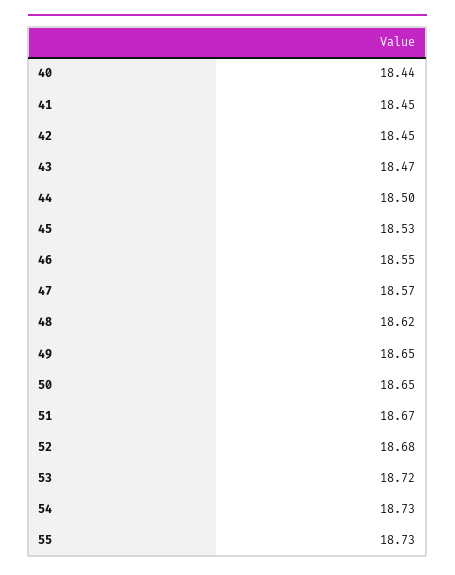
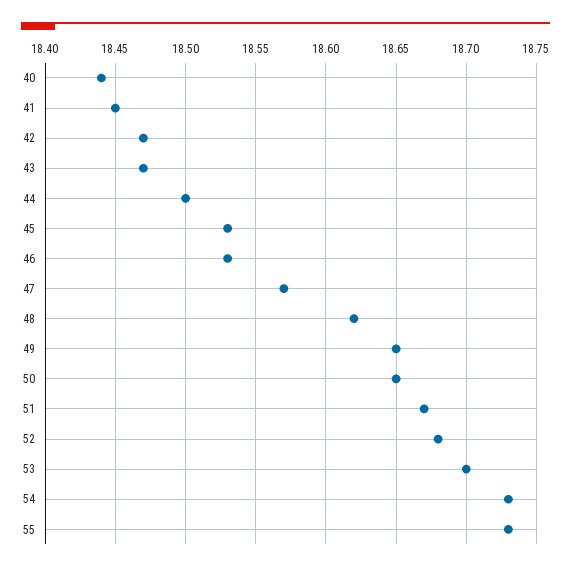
42: 18.45 -> 18.47
46: 18.55 -> 18.53
53: 18.72 -> 18.7

